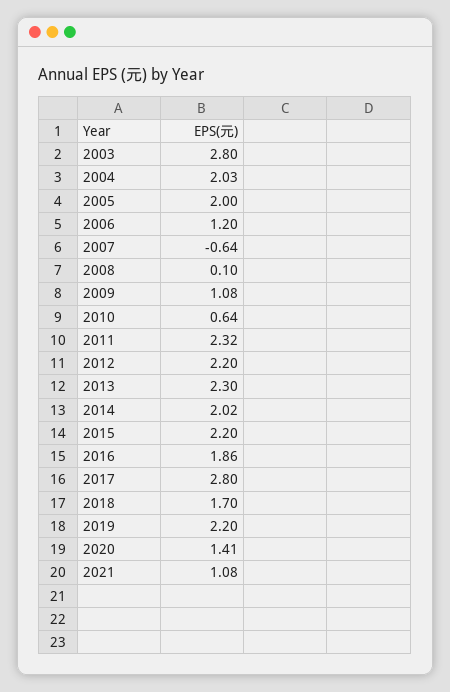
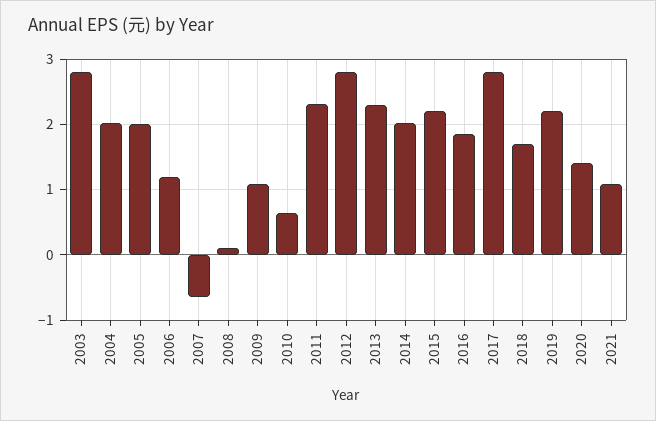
2012: 2.2 -> 2.8

